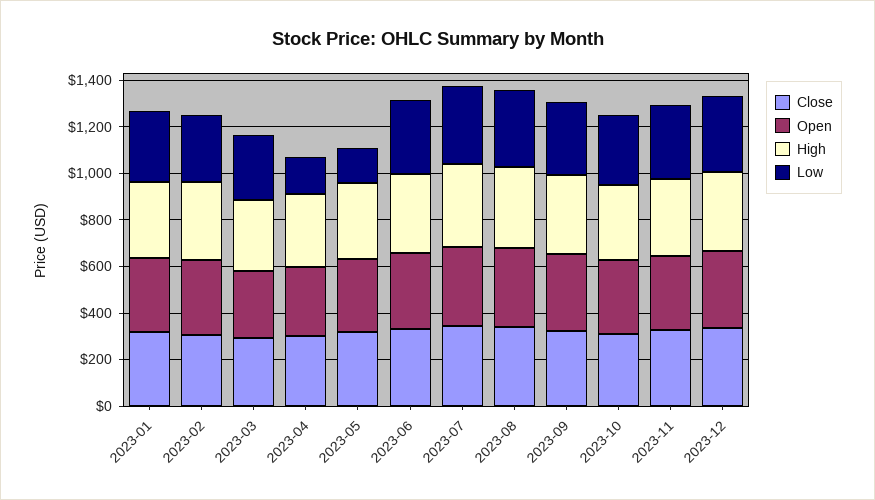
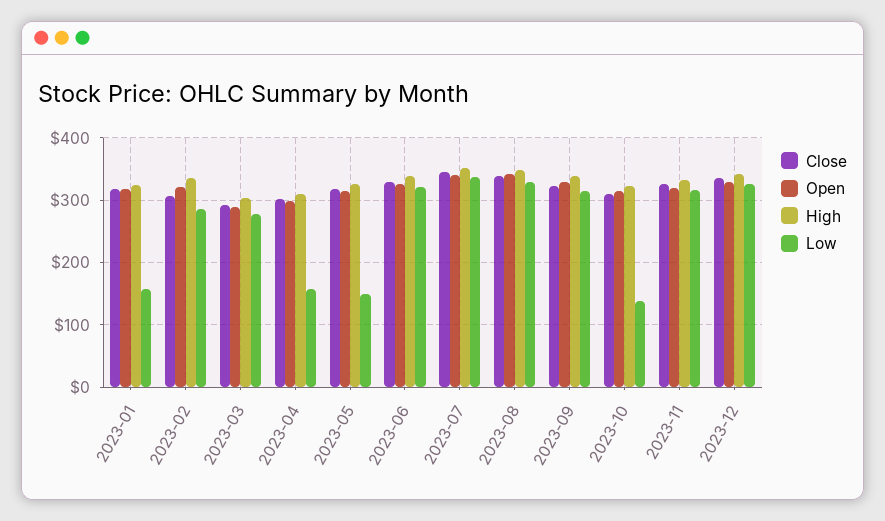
Low, 2023-01: 300 -> 160
Low, 2023-10: 300 -> 140

